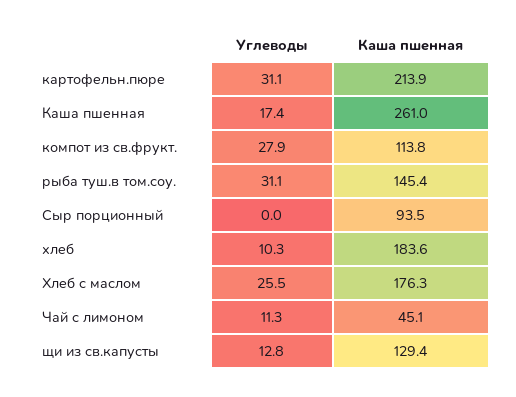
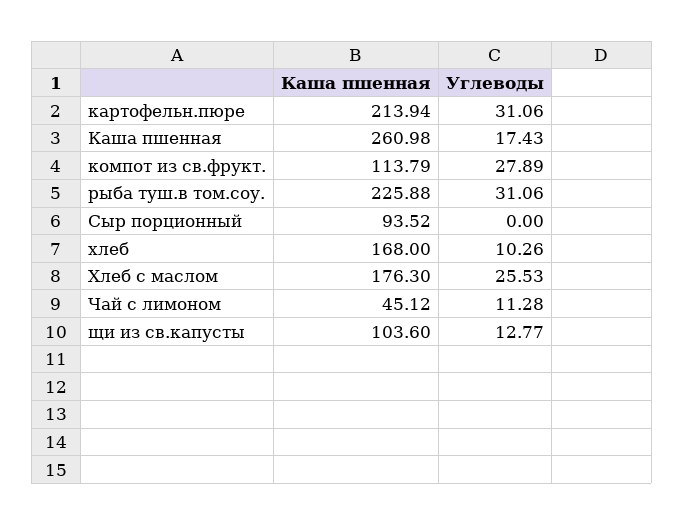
Каша пшенная, рыба туш.в том.соу.: 145.4 -> 225.88
Каша пшенная, хлеб: 183.6 -> 168
Каша пшенная, щи из св.капусты: 129.4 -> 103.6

